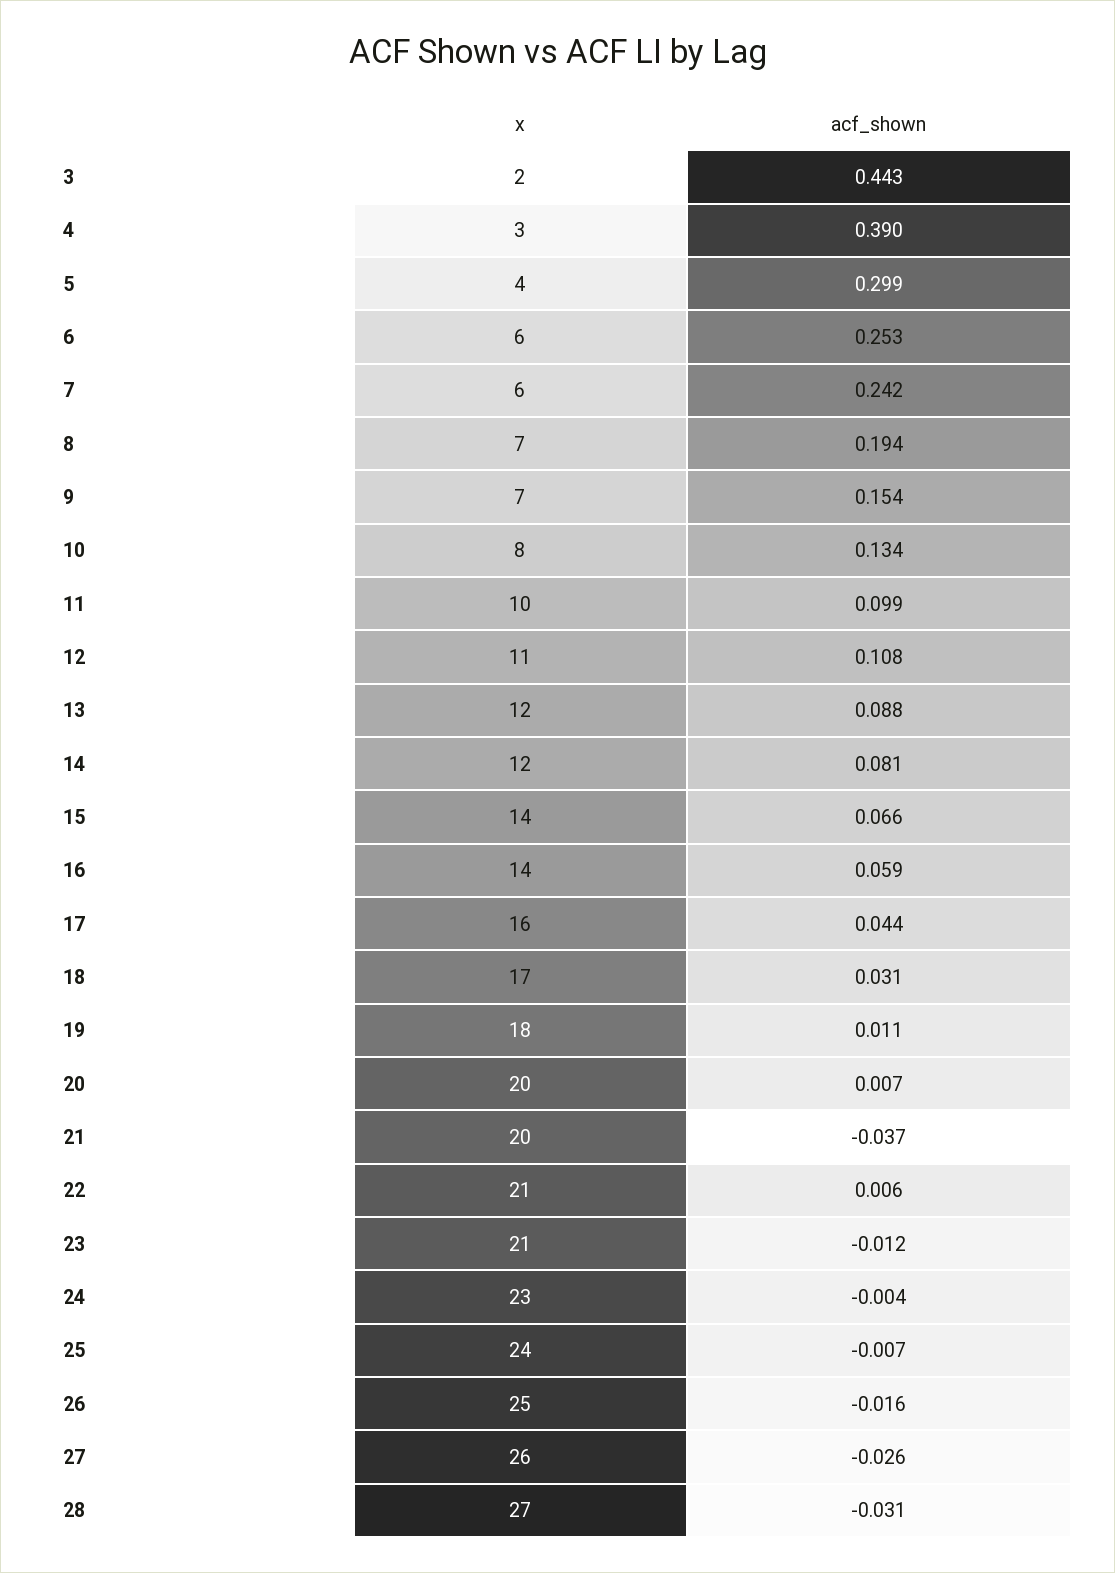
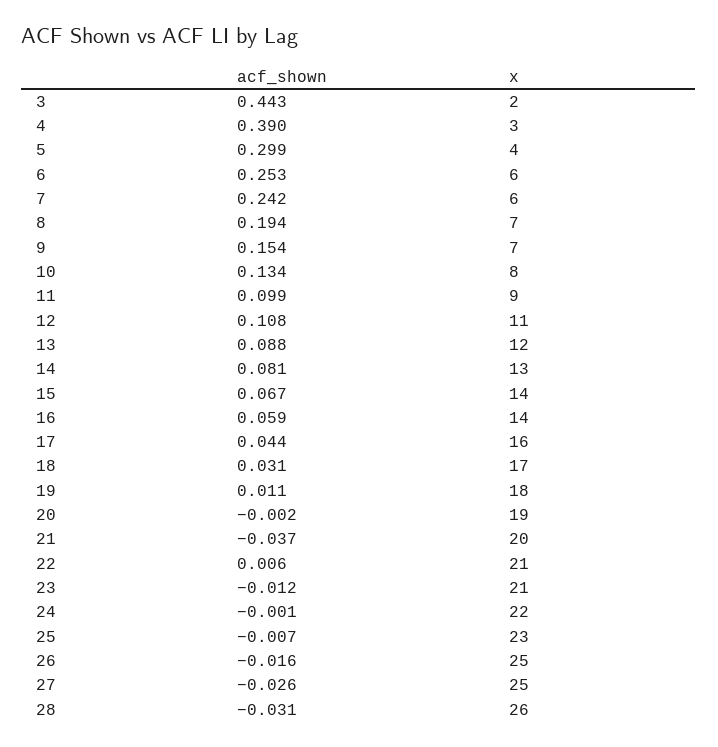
x, 11: 10 -> 9
x, 14: 12 -> 13
acf_shown, 15: 0.066 -> 0.067
x, 20: 20 -> 19
acf_shown, 20: 0.007 -> -0.002
x, 24: 23 -> 22
acf_shown, 24: -0.004 -> -0.001
x, 25: 24 -> 23
x, 27: 26 -> 25
x, 28: 27 -> 26

